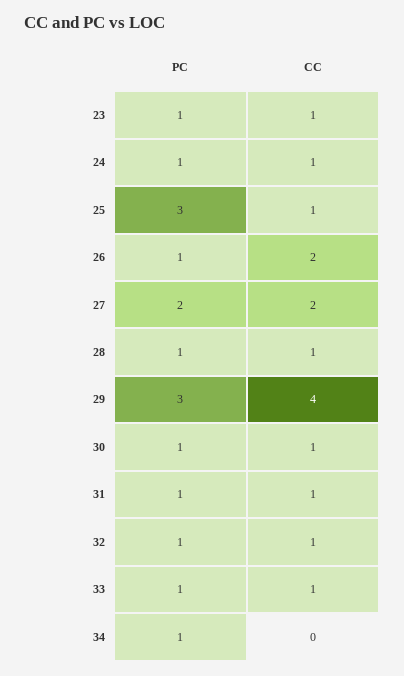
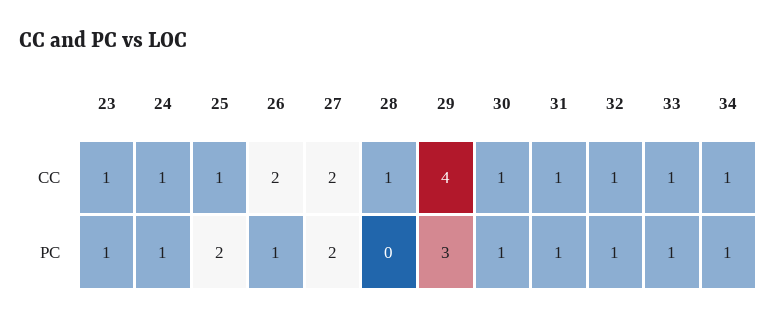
PC, 25: 3 -> 2
PC, 28: 1 -> 0
CC, 34: 0 -> 1

